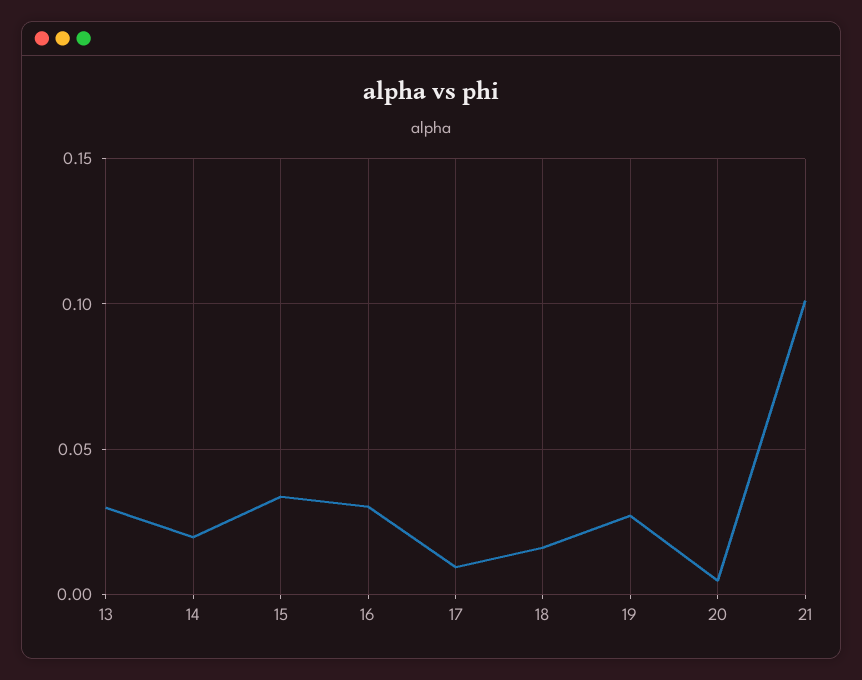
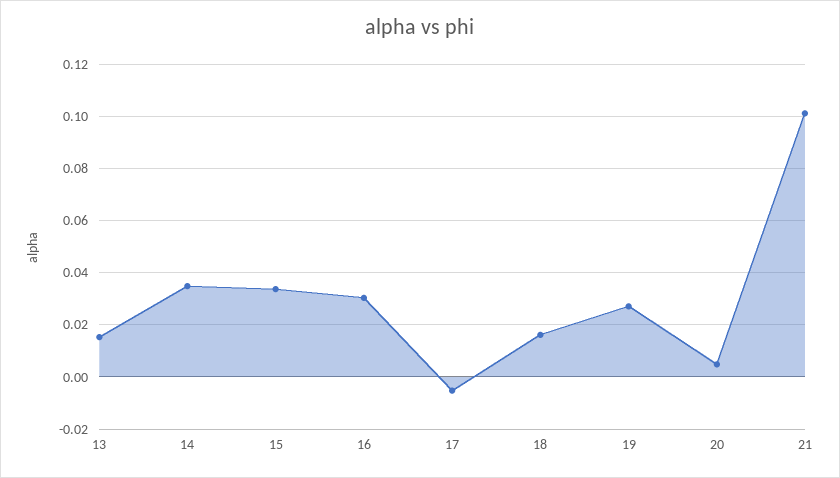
13: 0.03 -> 0.015
14: 0.02 -> 0.035
17: 0.01 -> -0.005

